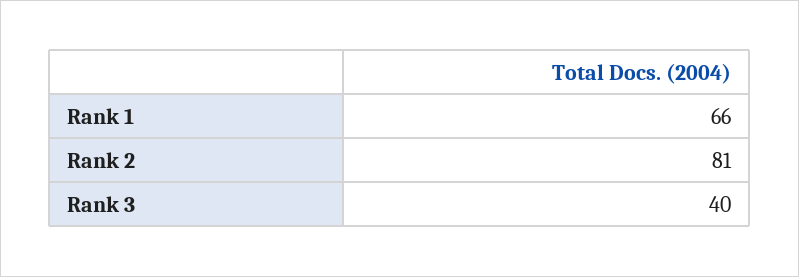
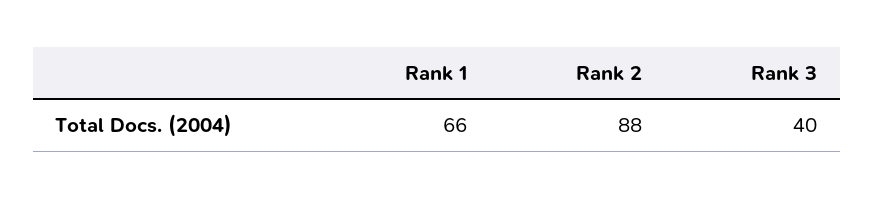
Rank 2: 81 -> 88

